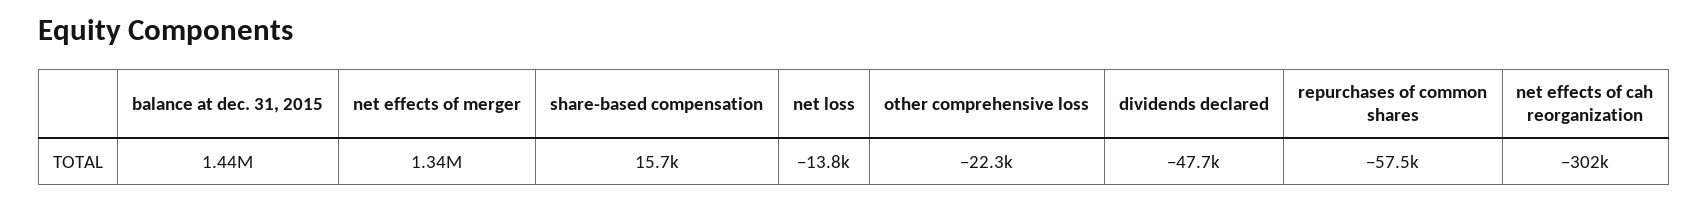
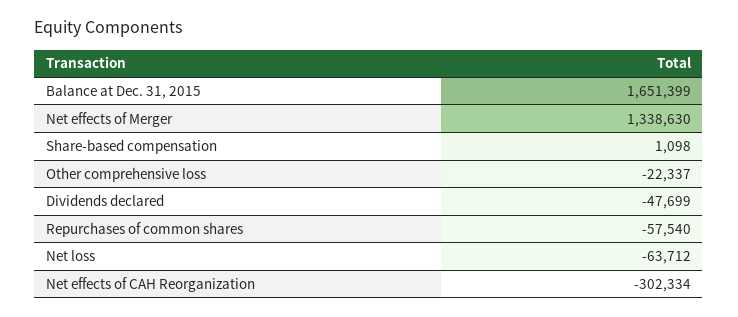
balance at dec. 31, 2015: 1440000 -> 1651399
share-based compensation: 15700 -> 1098
net loss: -13800 -> -63712

